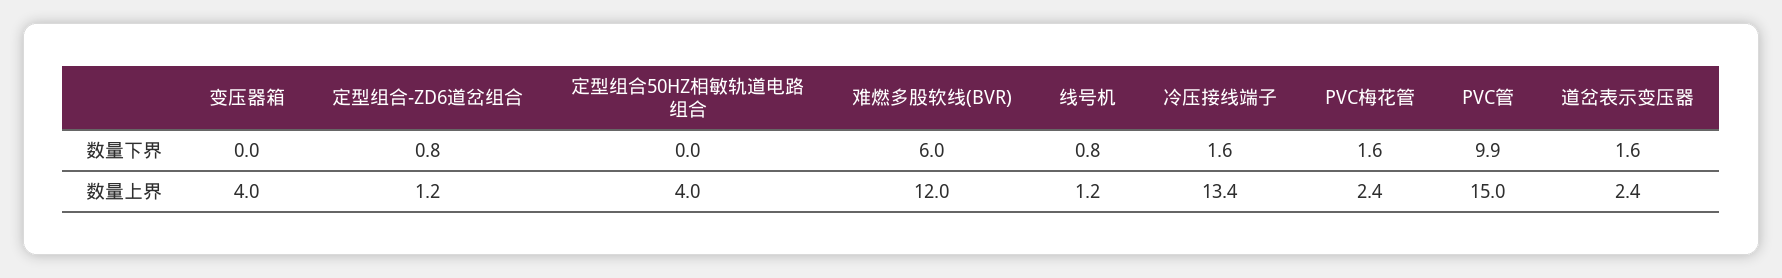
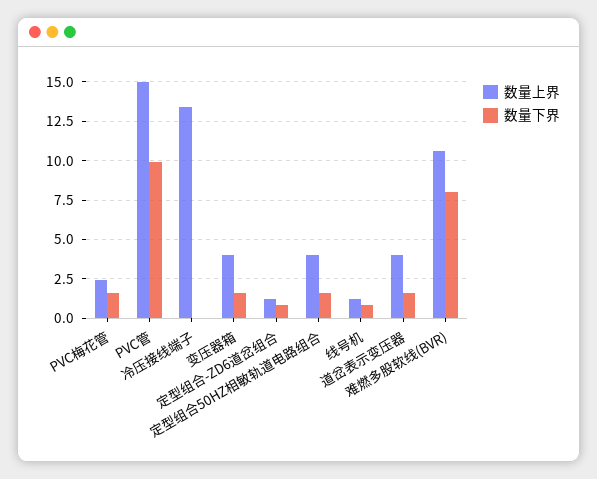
数量下界, 变压器箱: 0 -> 1.5
数量下界, 定型组合50HZ相敏轨道电路组合: 0 -> 1.5
数量下界, 难燃多股软线(BVR): 6 -> 8
数量下界, 冷压接线端子: 1.6 -> 0
数量上界, 难燃多股软线(BVR): 12 -> 10.5
数量上界, 道岔表示变压器: 2.4 -> 4

